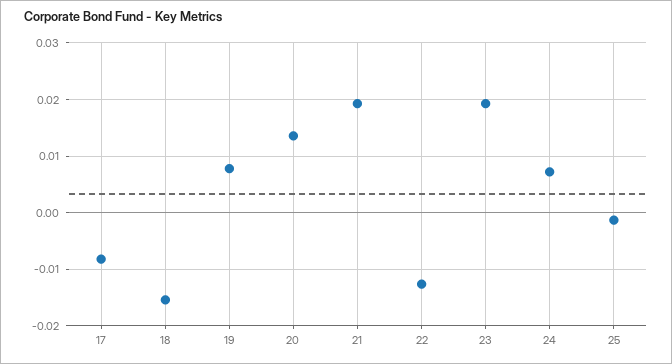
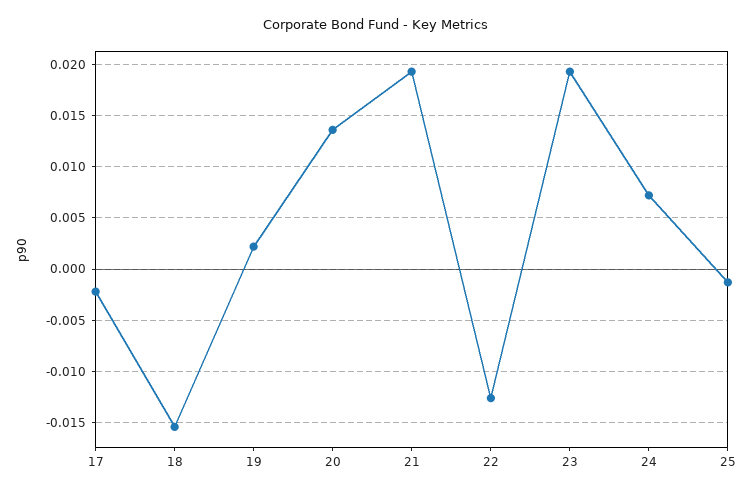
17: -0.008 -> -0.002
19: 0.008 -> 0.002

